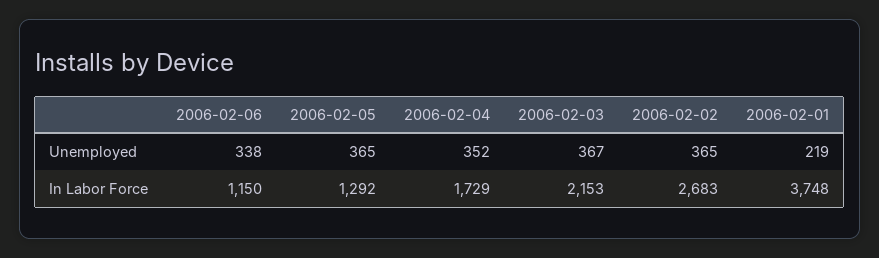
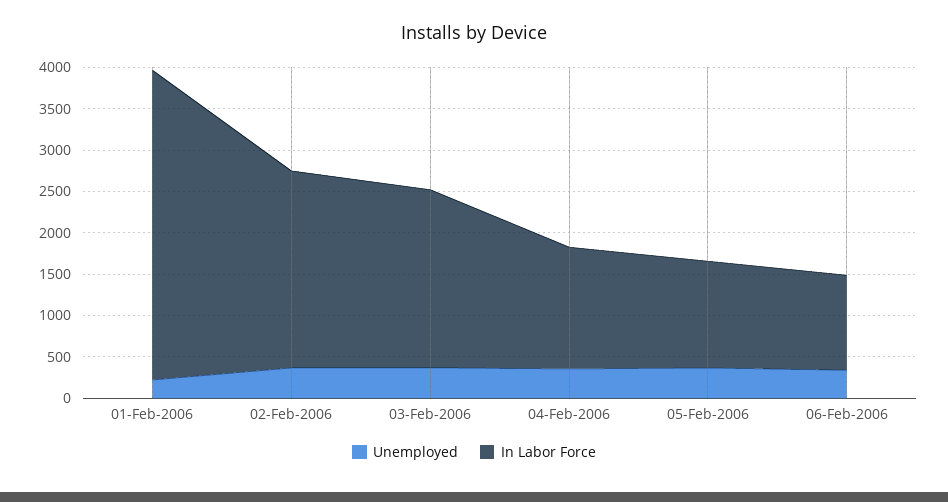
In Labor Force, 2006-02-04: 1729 -> 1500
In Labor Force, 2006-02-02: 2683 -> 2400

